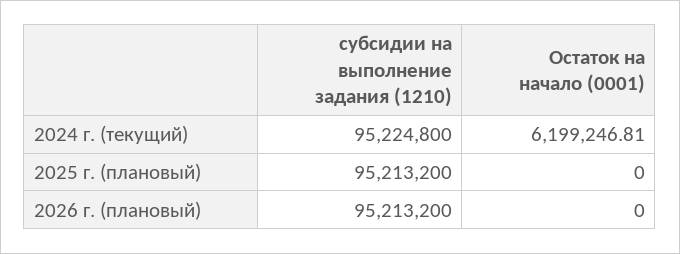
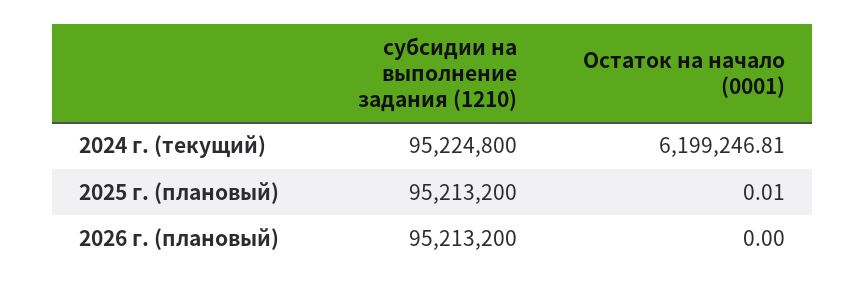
Остаток на начало (0001), 2025 г. (плановый): 0 -> 0.01

